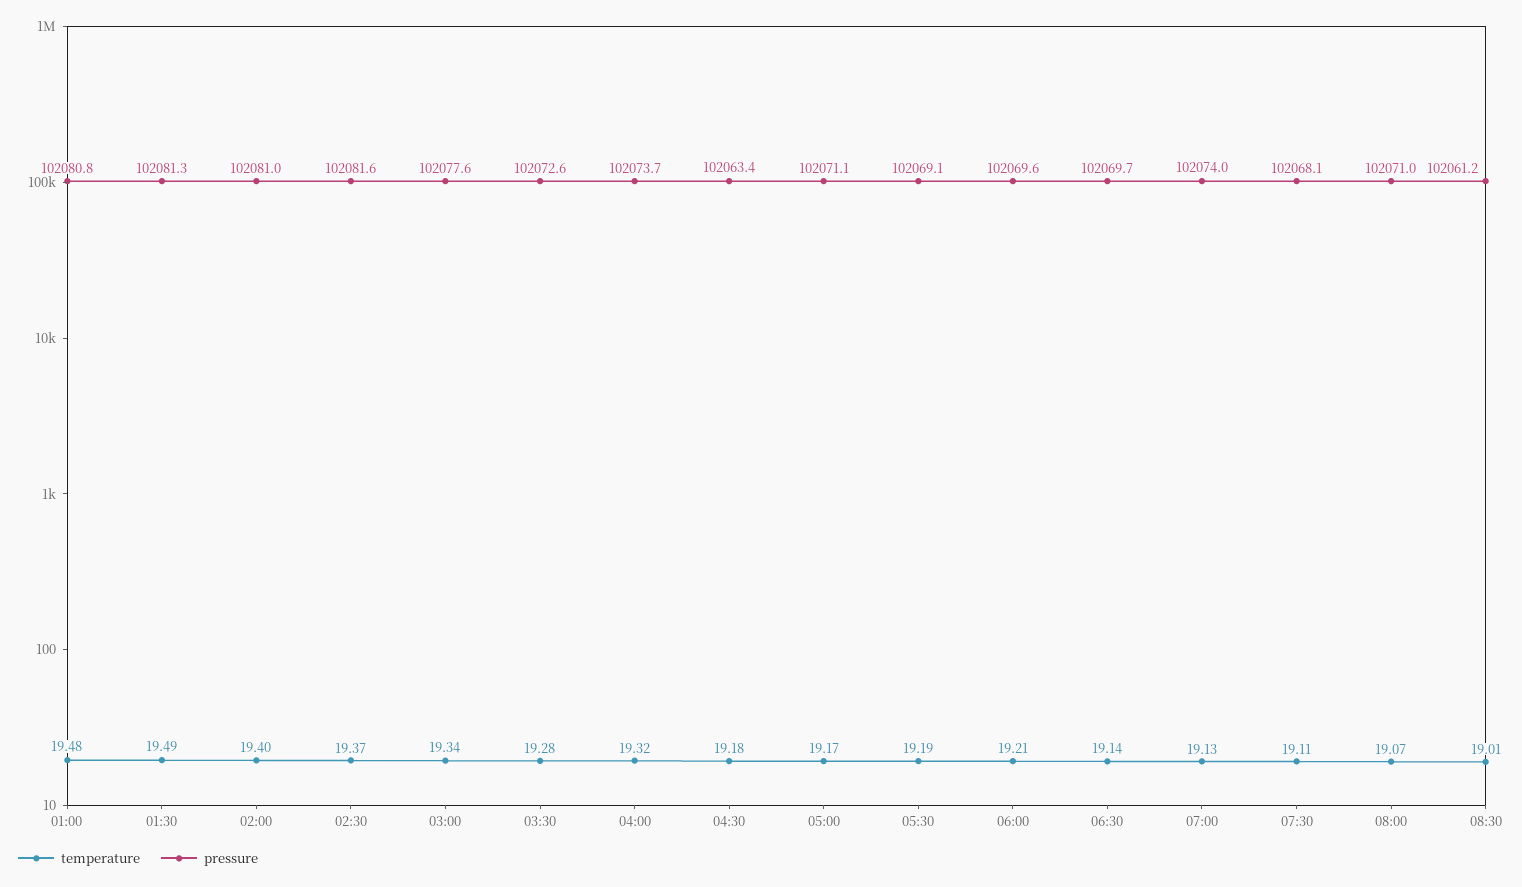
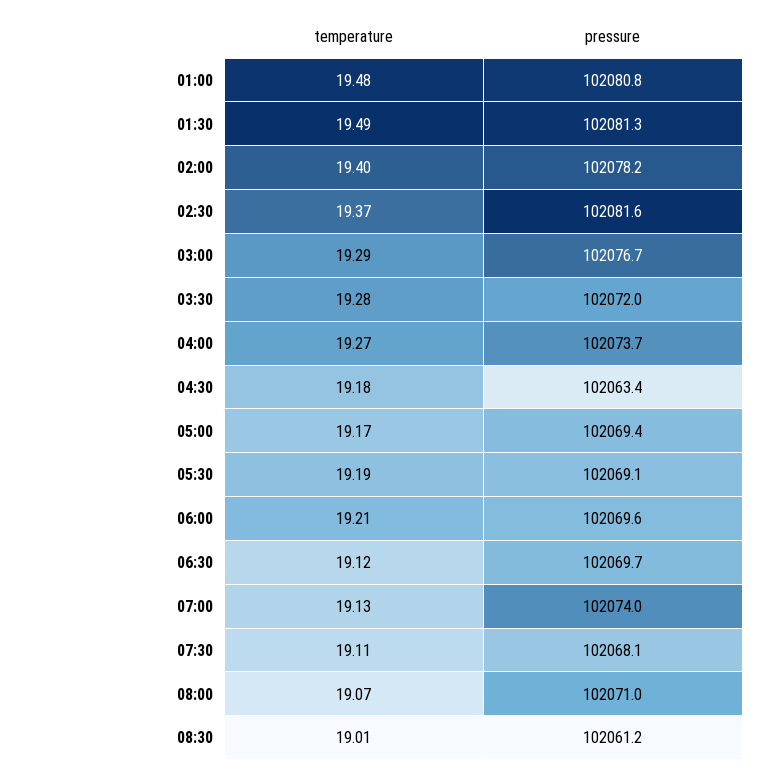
pressure, 02:00: 102081 -> 102078.2
temperature, 03:00: 19.34 -> 19.29
pressure, 03:00: 102077.6 -> 102076.7
pressure, 03:30: 102072.6 -> 102072
temperature, 04:00: 19.32 -> 19.27
pressure, 05:00: 102071.1 -> 102069.4
temperature, 06:30: 19.14 -> 19.12

